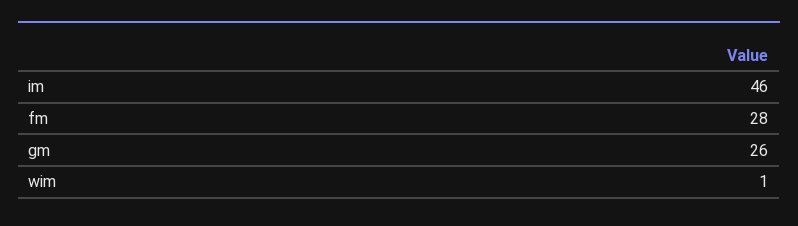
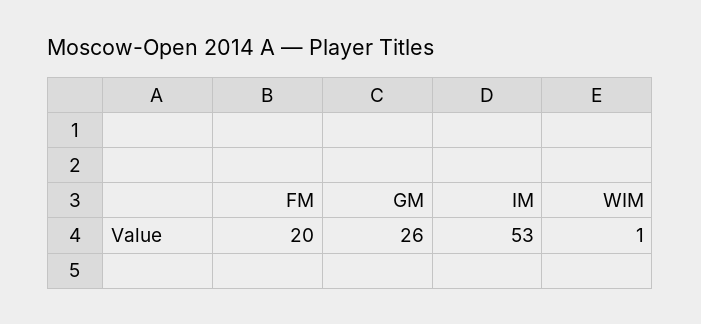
im: 46 -> 53
fm: 28 -> 20

